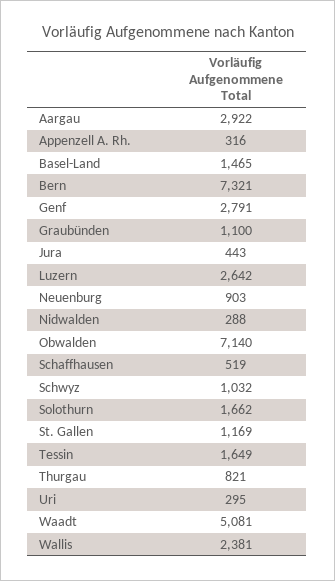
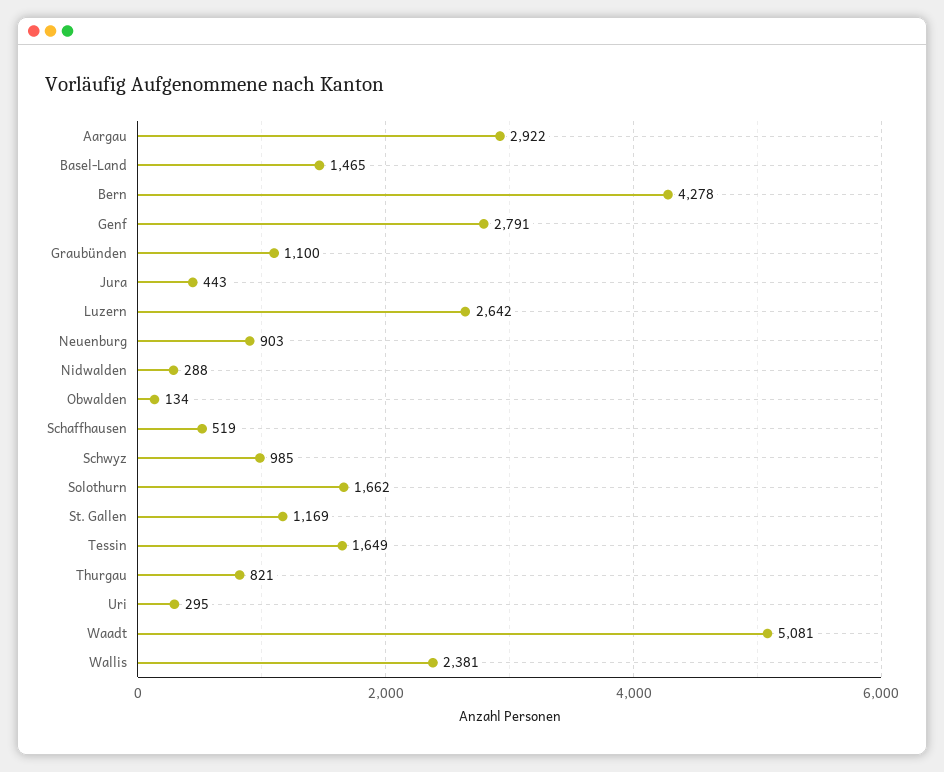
Appenzell A. Rh.: 316 -> none
Bern: 7321 -> 4278
Obwalden: 7140 -> 134
Schwyz: 1032 -> 985

